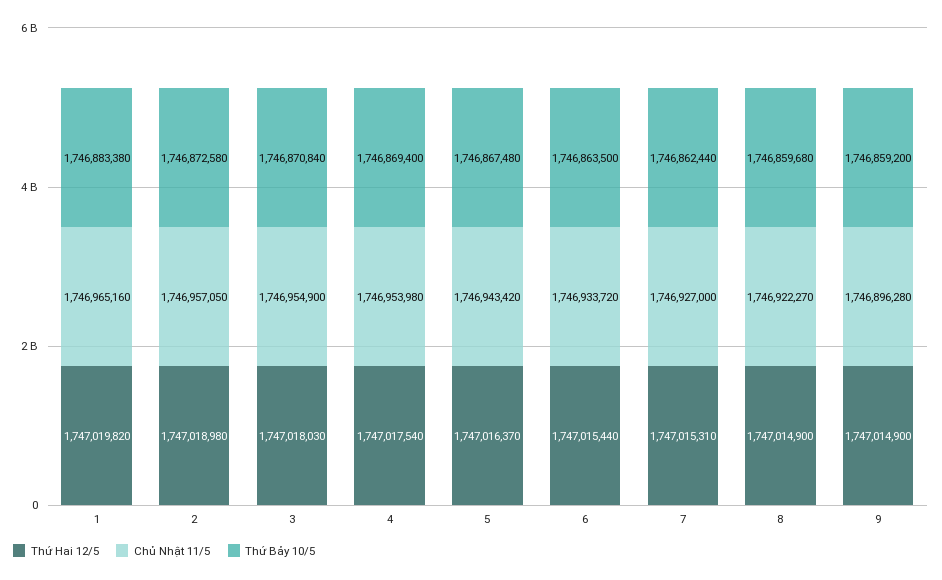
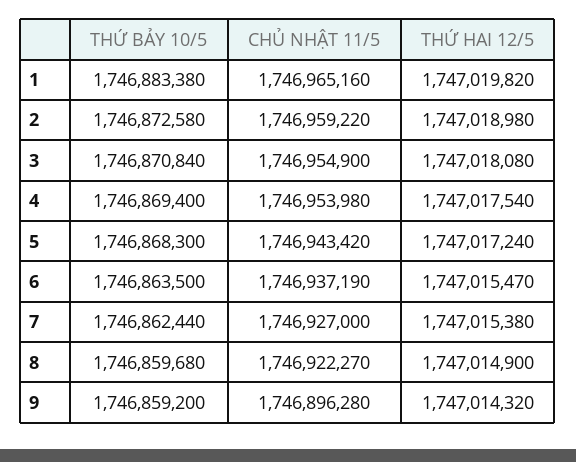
Chủ Nhật 11/5, 2: 1746957050 -> 1746959220
Thứ Hai 12/5, 3: 1747018030 -> 1747018080
Thứ Hai 12/5, 5: 1747016370 -> 1747017240
Thứ Bảy 10/5, 5: 1746867480 -> 1746868300
Thứ Hai 12/5, 6: 1747015440 -> 1747015470
Chủ Nhật 11/5, 6: 1746933720 -> 1746937190
Thứ Hai 12/5, 7: 1747015310 -> 1747015380
Thứ Hai 12/5, 9: 1747014900 -> 1747014320

